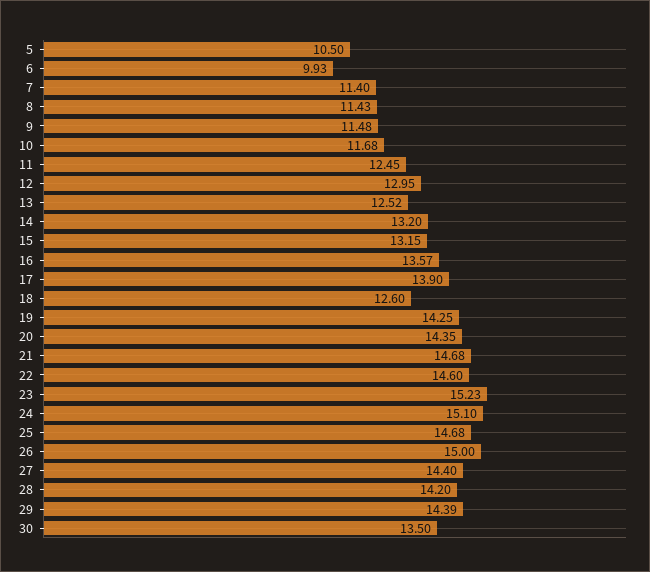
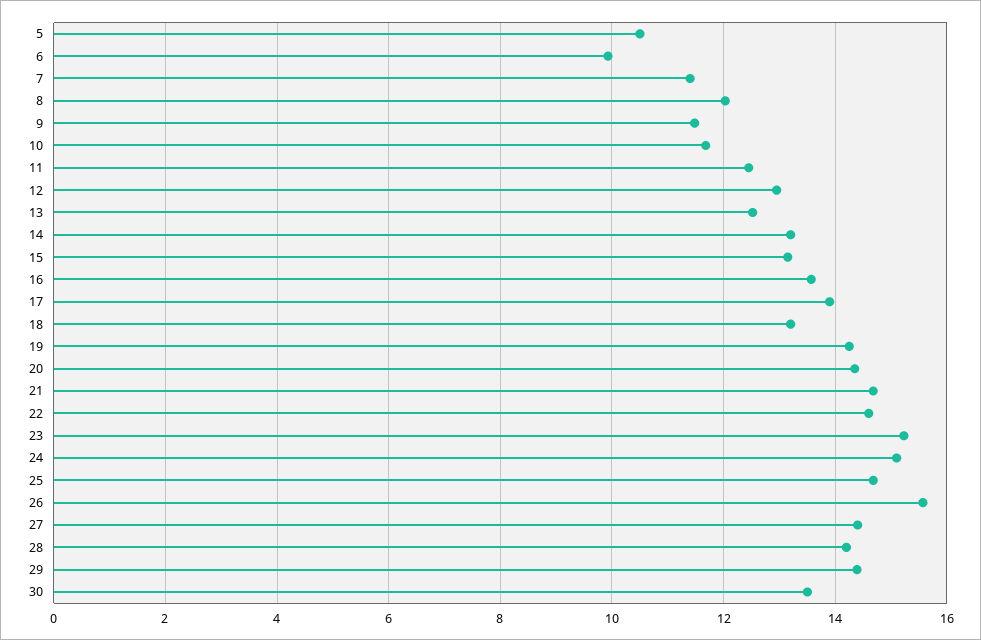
8: 11.43 -> 12
18: 12.6 -> 13.2
26: 15 -> 15.6

